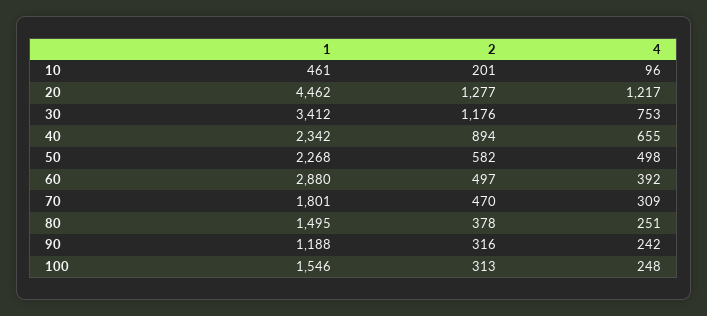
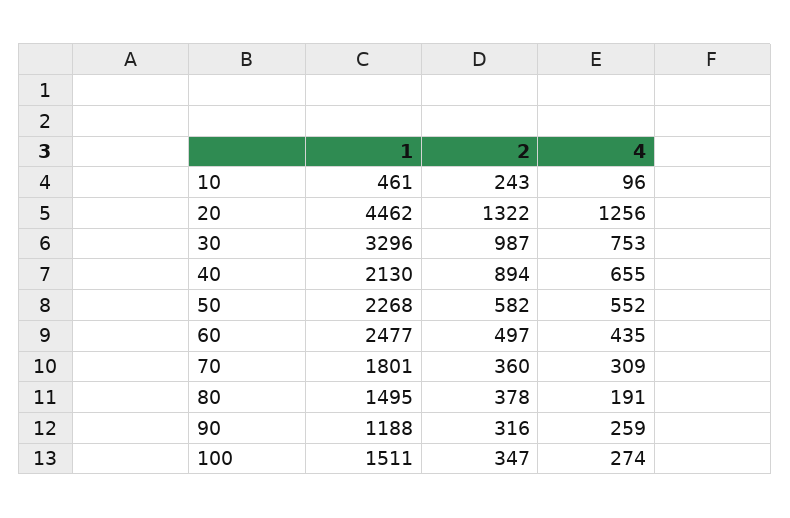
2, 10: 201 -> 243
2, 20: 1277 -> 1322
4, 20: 1217 -> 1256
1, 30: 3412 -> 3296
2, 30: 1176 -> 987
1, 40: 2342 -> 2130
4, 50: 498 -> 552
1, 60: 2880 -> 2477
4, 60: 392 -> 435
2, 70: 470 -> 360
4, 80: 251 -> 191
4, 90: 242 -> 259
1, 100: 1546 -> 1511
2, 100: 313 -> 347
4, 100: 248 -> 274

